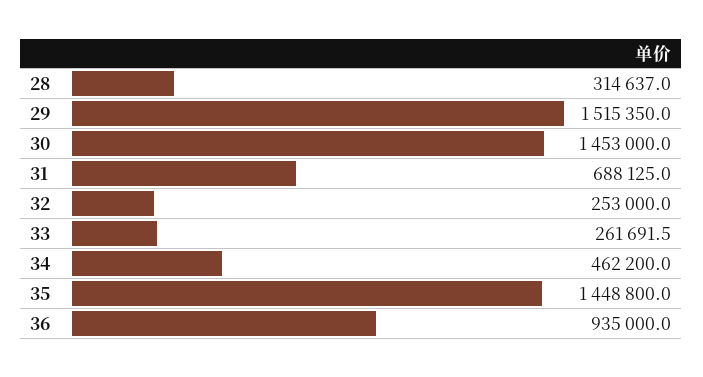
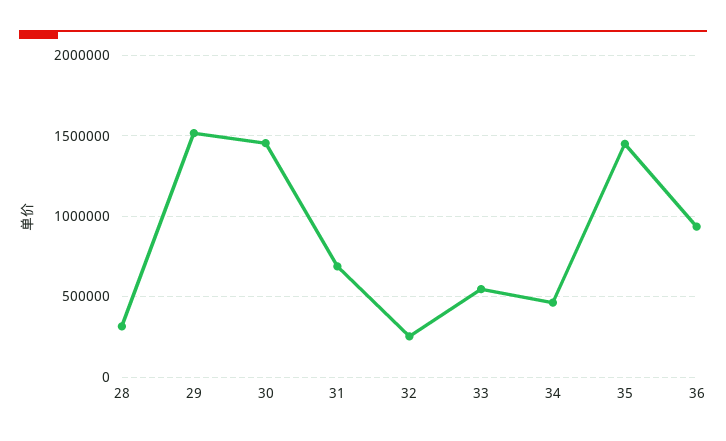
33: 261691.5 -> 550000

